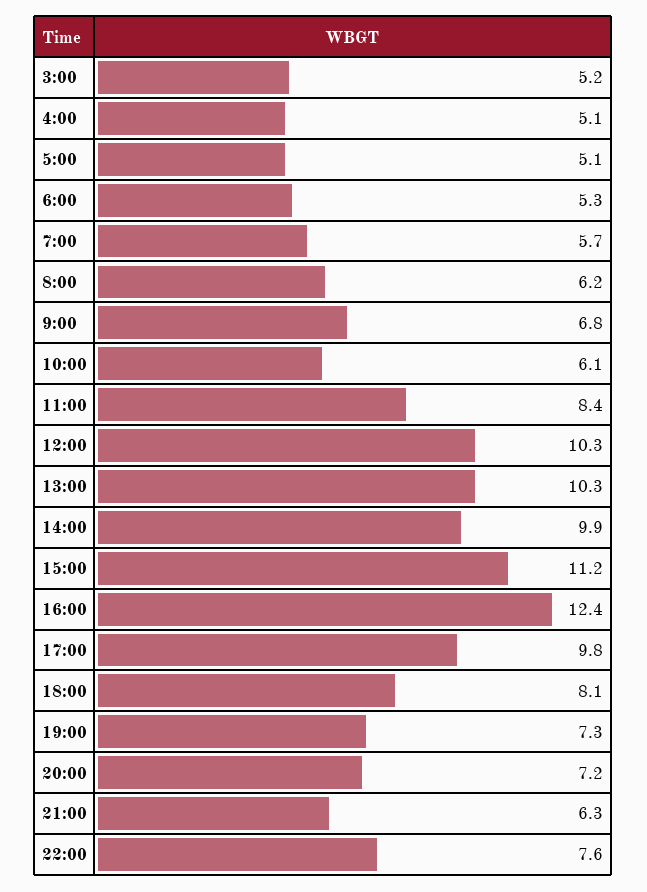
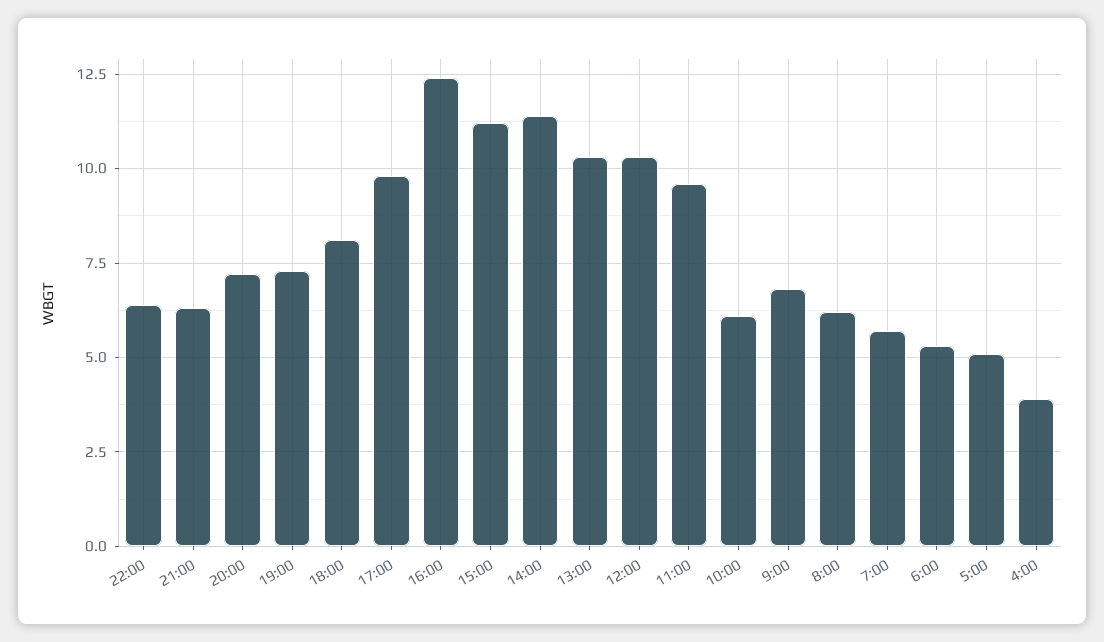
3:00: 5.2 -> none
4:00: 5.1 -> 4
11:00: 8.4 -> 9.5
14:00: 9.9 -> 11.5
22:00: 7.6 -> 6.5

